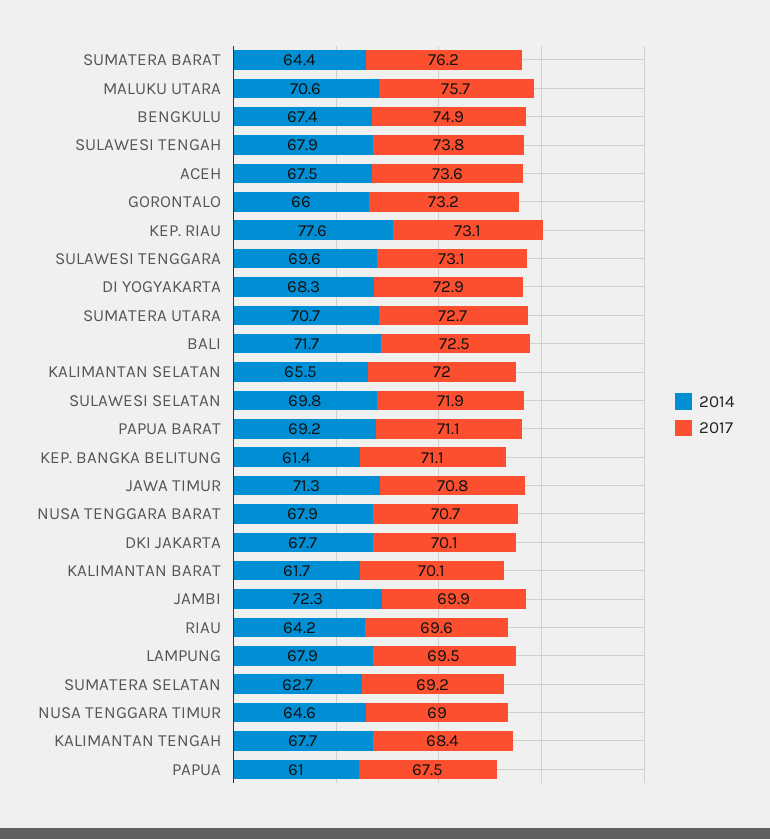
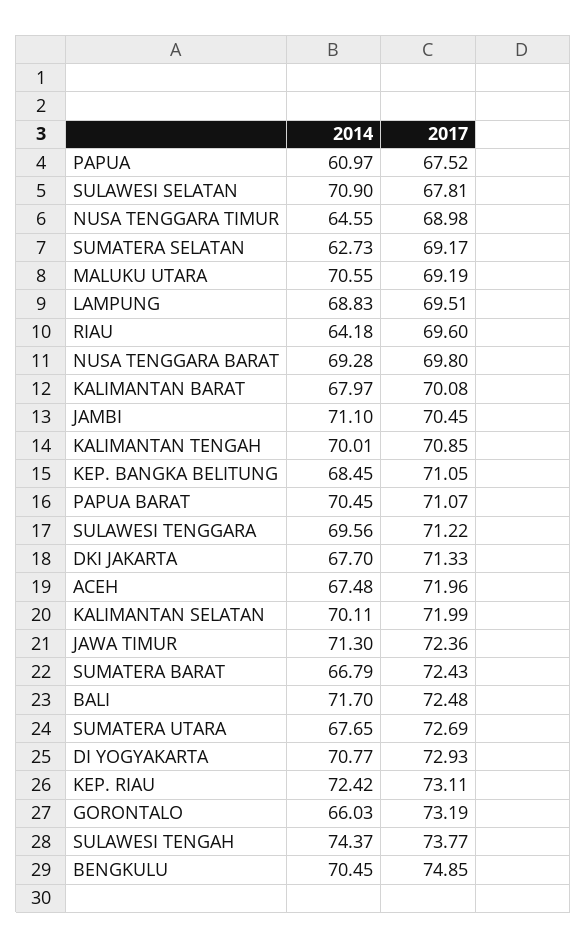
2014, SUMATERA BARAT: 64.4 -> 66.79
2017, SUMATERA BARAT: 76.2 -> 72.43
2017, MALUKU UTARA: 75.7 -> 69.19
2014, BENGKULU: 67.4 -> 70.45
2014, SULAWESI TENGAH: 67.9 -> 74.37
2017, ACEH: 73.6 -> 71.96
2014, KEP. RIAU: 77.6 -> 72.42
2017, SULAWESI TENGGARA: 73.1 -> 71.22
2014, DI YOGYAKARTA: 68.3 -> 70.77
2014, SUMATERA UTARA: 70.7 -> 67.65
2014, KALIMANTAN SELATAN: 65.5 -> 70.11
2014, SULAWESI SELATAN: 69.8 -> 70.9
2017, SULAWESI SELATAN: 71.9 -> 67.81
2014, PAPUA BARAT: 69.2 -> 70.45
2014, KEP. BANGKA BELITUNG: 61.4 -> 68.45
2017, JAWA TIMUR: 70.8 -> 72.36
2014, NUSA TENGGARA BARAT: 67.9 -> 69.28
2017, NUSA TENGGARA BARAT: 70.7 -> 69.8
2017, DKI JAKARTA: 70.1 -> 71.33
2014, KALIMANTAN BARAT: 61.7 -> 67.97
2014, JAMBI: 72.3 -> 71.1
2017, JAMBI: 69.9 -> 70.45
2014, LAMPUNG: 67.9 -> 68.83
2014, KALIMANTAN TENGAH: 67.7 -> 70.01
2017, KALIMANTAN TENGAH: 68.4 -> 70.85

